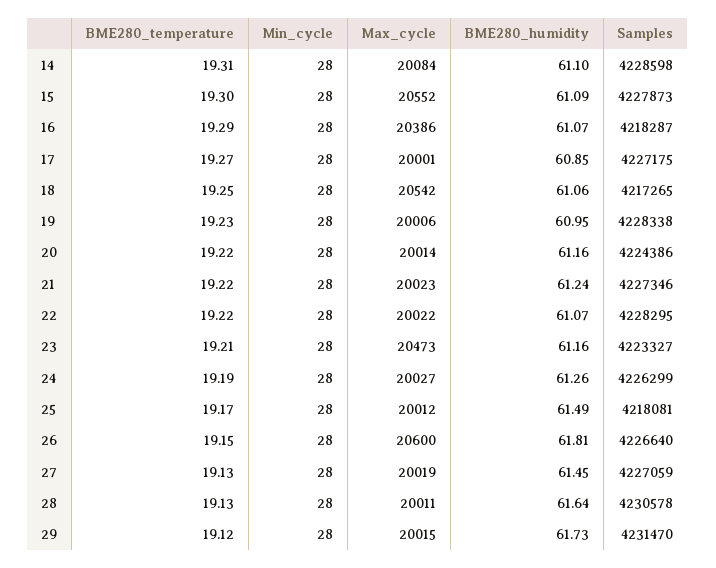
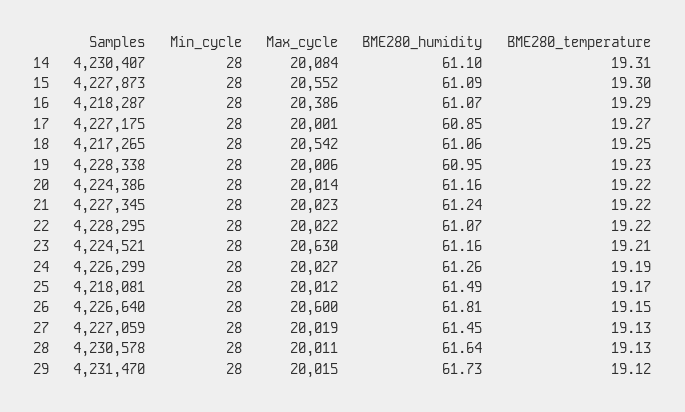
Samples, 14: 4228598 -> 4230407
Samples, 21: 4227346 -> 4227345
Max_cycle, 23: 20473 -> 20630
Samples, 23: 4223327 -> 4224521

